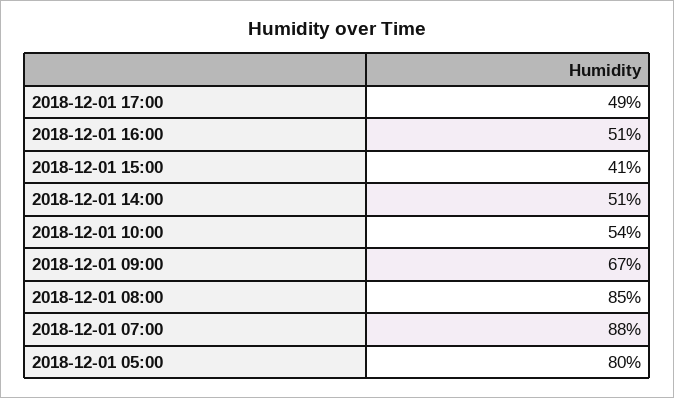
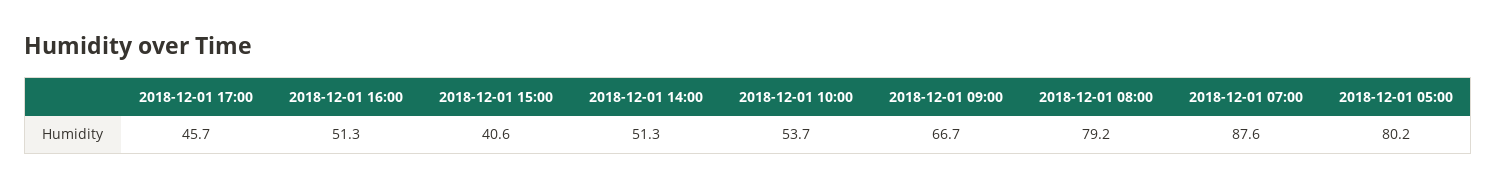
2018-12-01 17:00: 49 -> 45.7
2018-12-01 08:00: 85 -> 79.2

